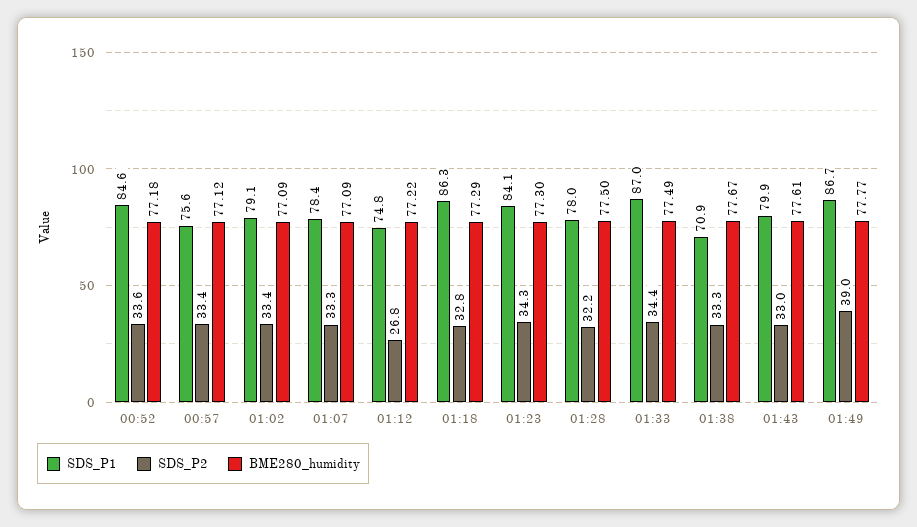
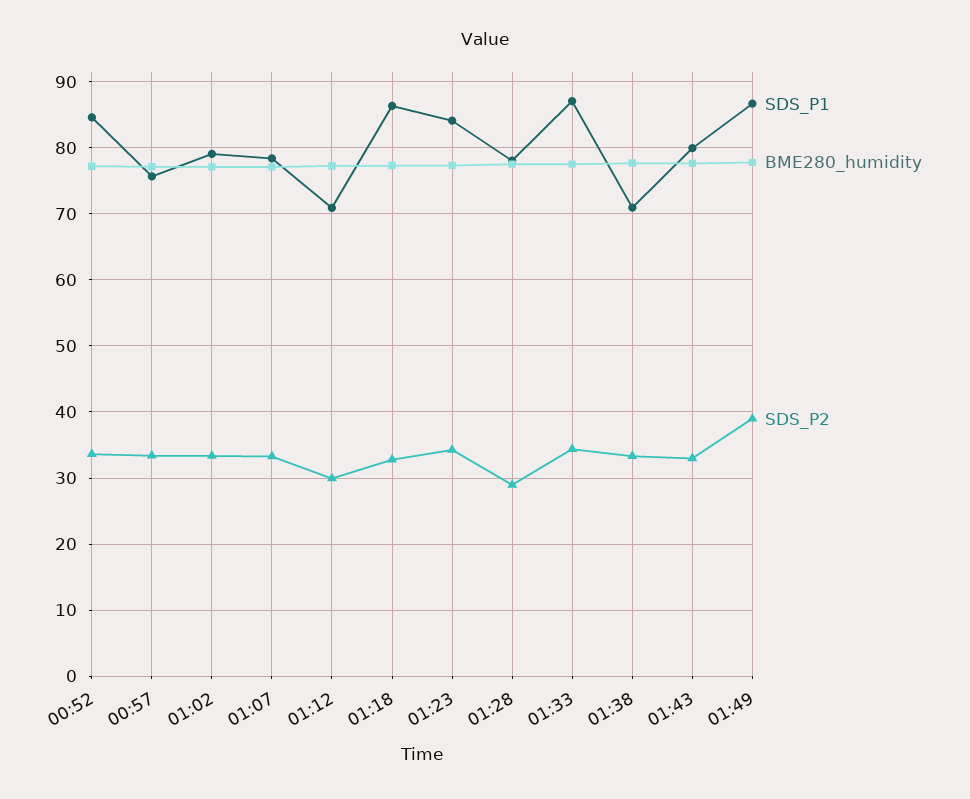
SDS_P1, 01:12: 74.8 -> 71
SDS_P2, 01:12: 26.8 -> 30
SDS_P2, 01:28: 32.2 -> 29

